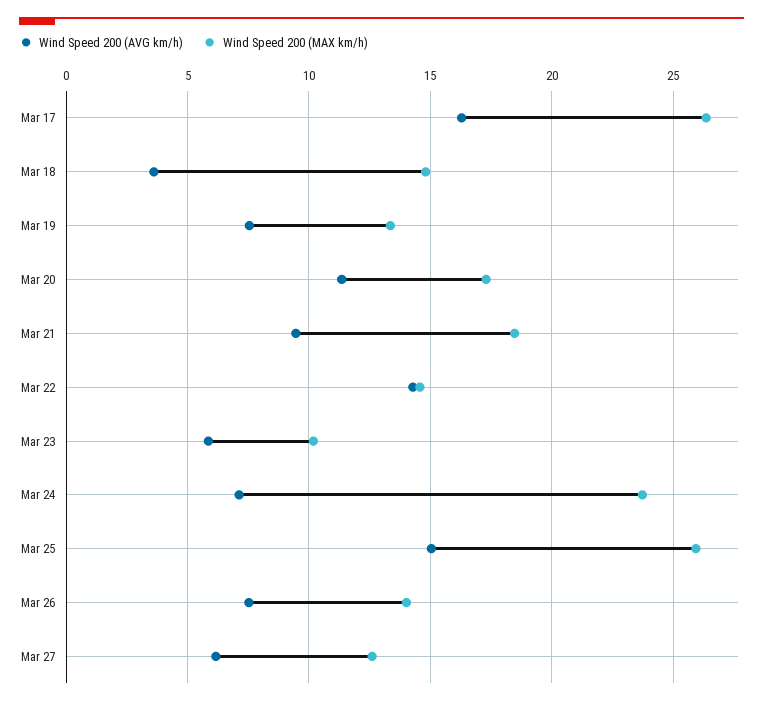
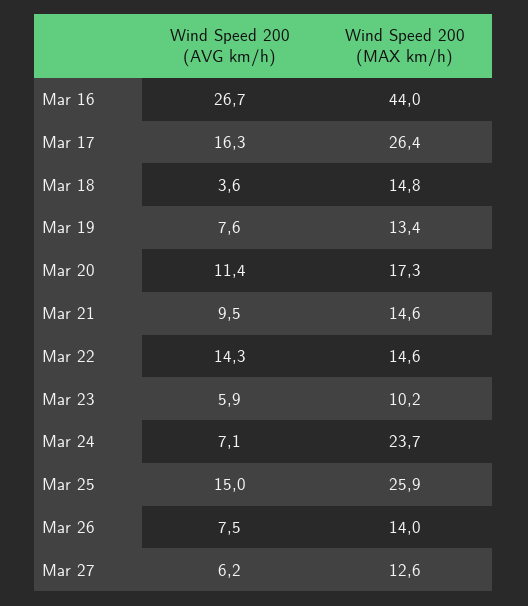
Wind Speed 200 (MAX km/h), Mar 21: 18.5 -> 14.6
Wind Speed 200 (AVG km/h), Mar 16: none -> 26.7
Wind Speed 200 (MAX km/h), Mar 16: none -> 44

